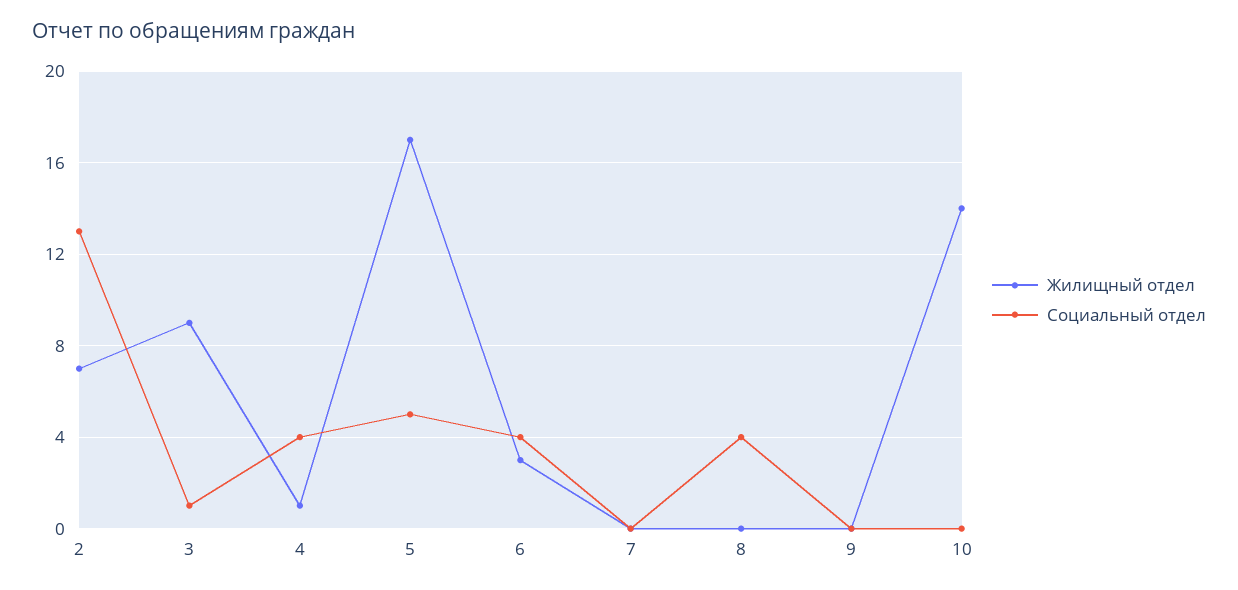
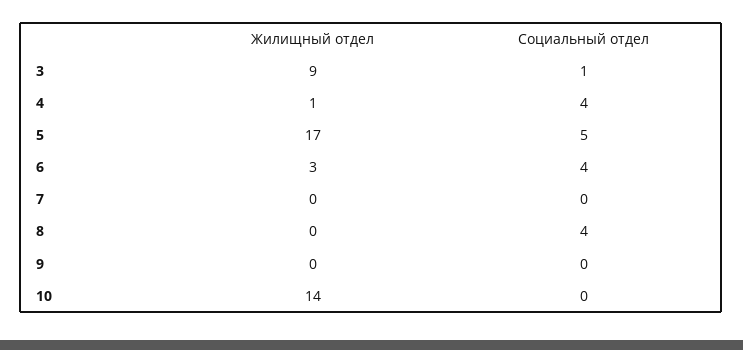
Жилищный отдел, 2: 7 -> none
Социальный отдел, 2: 13 -> none

